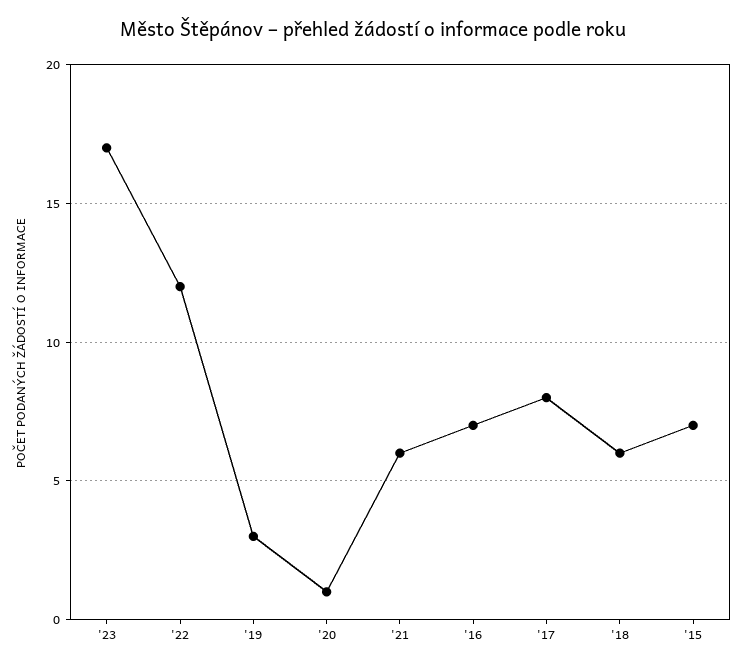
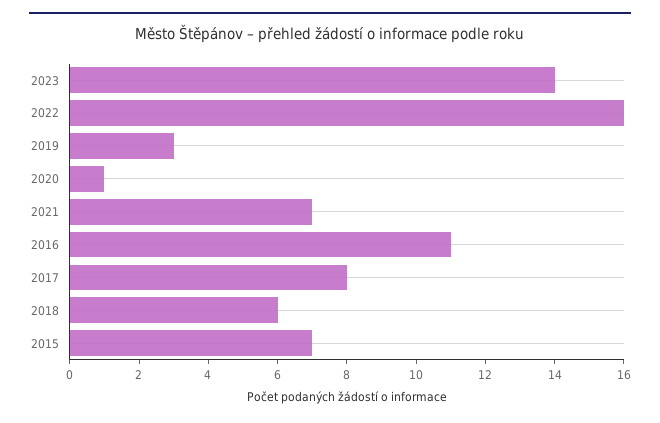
'23: 17 -> 14
'22: 12 -> 16
'21: 6 -> 7
'16: 7 -> 11

